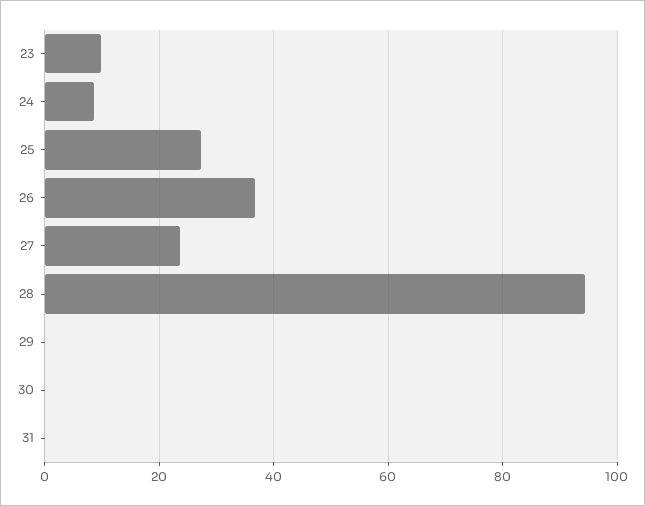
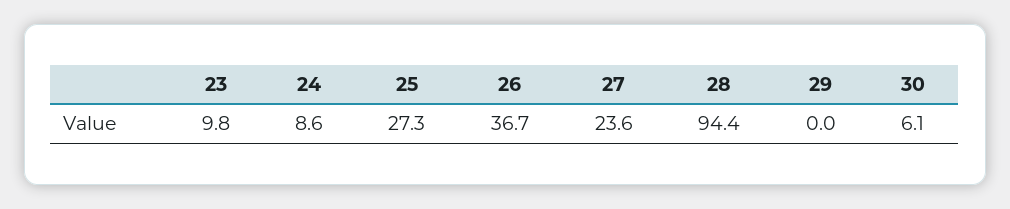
30: 0 -> 6.1
31: 0 -> none

